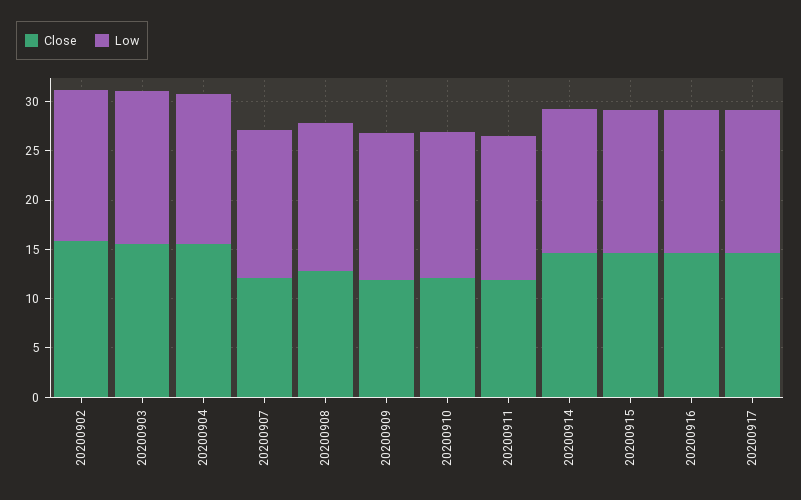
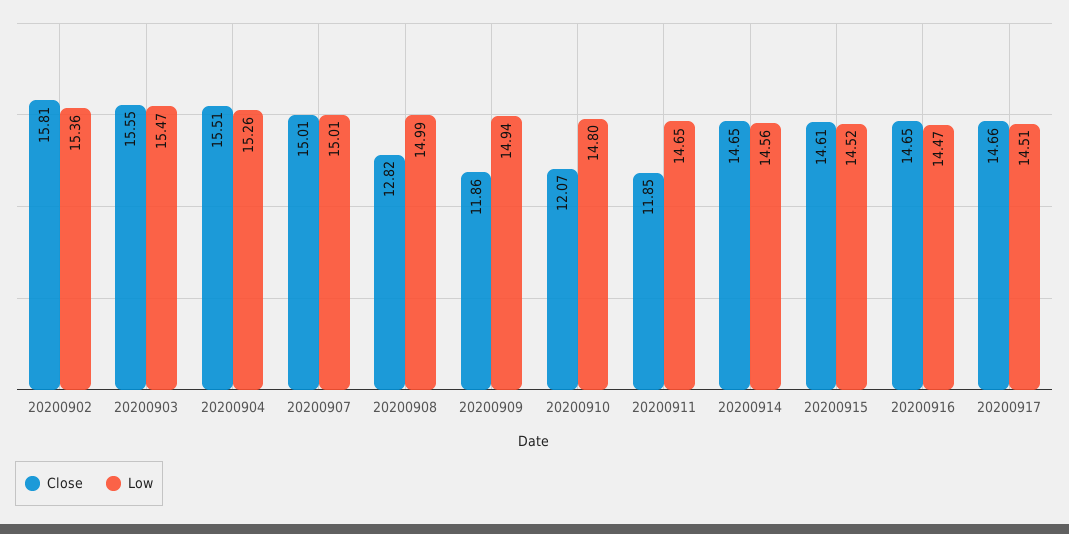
Close, 20200907: 12 -> 15.01

